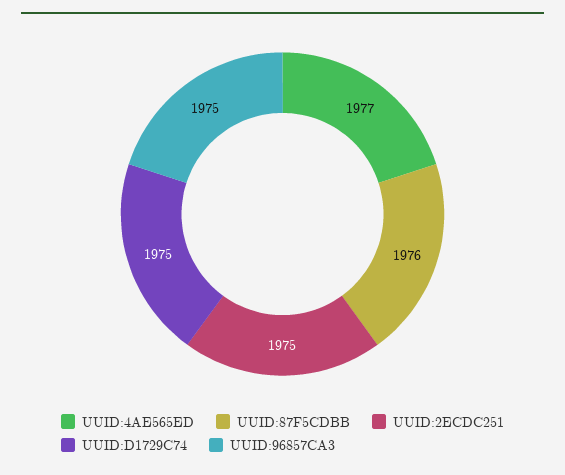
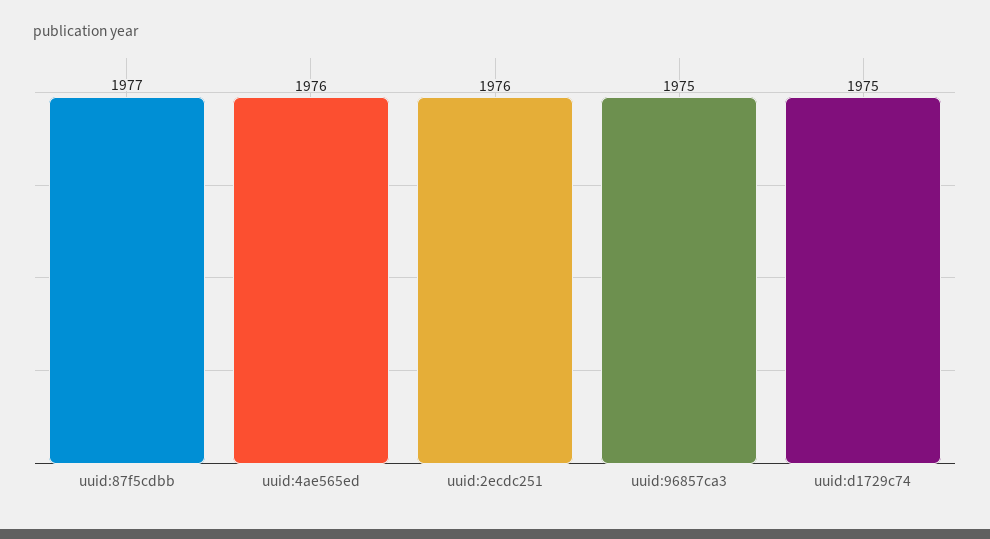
UUID:4AE565ED: 1977 -> 1976
UUID:87F5CDBB: 1976 -> 1977
UUID:2ECDC251: 1975 -> 1976

